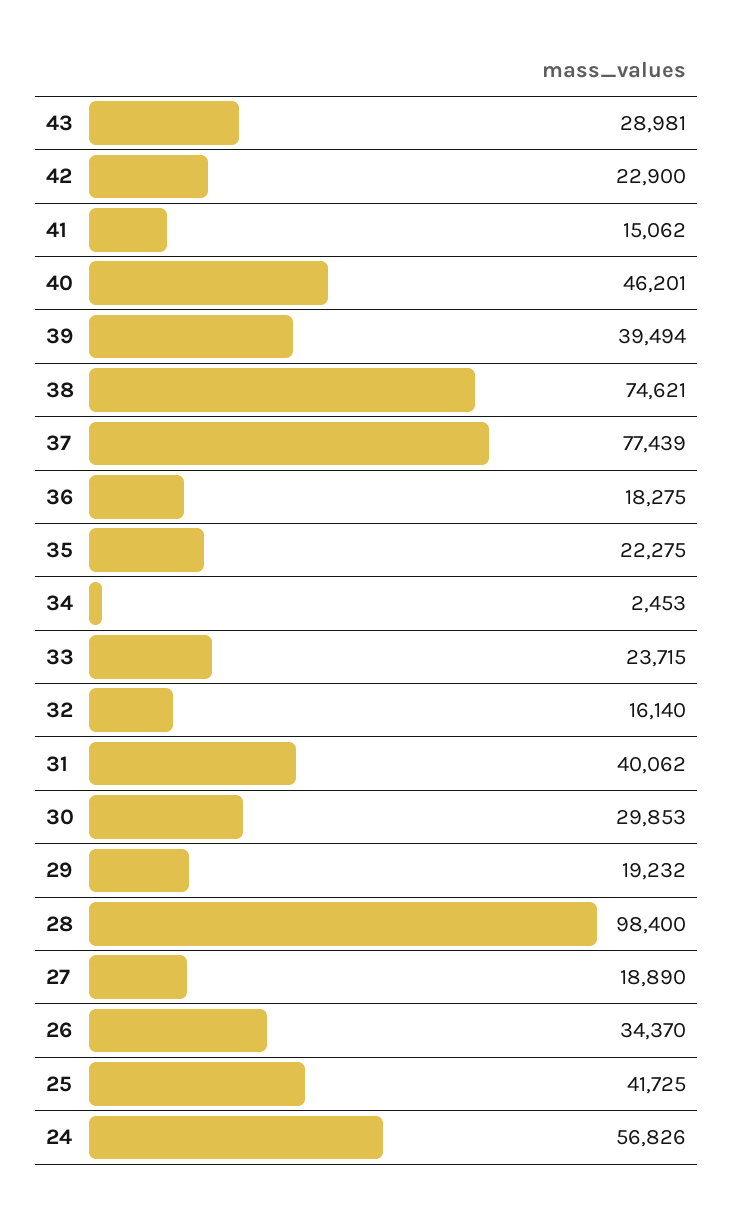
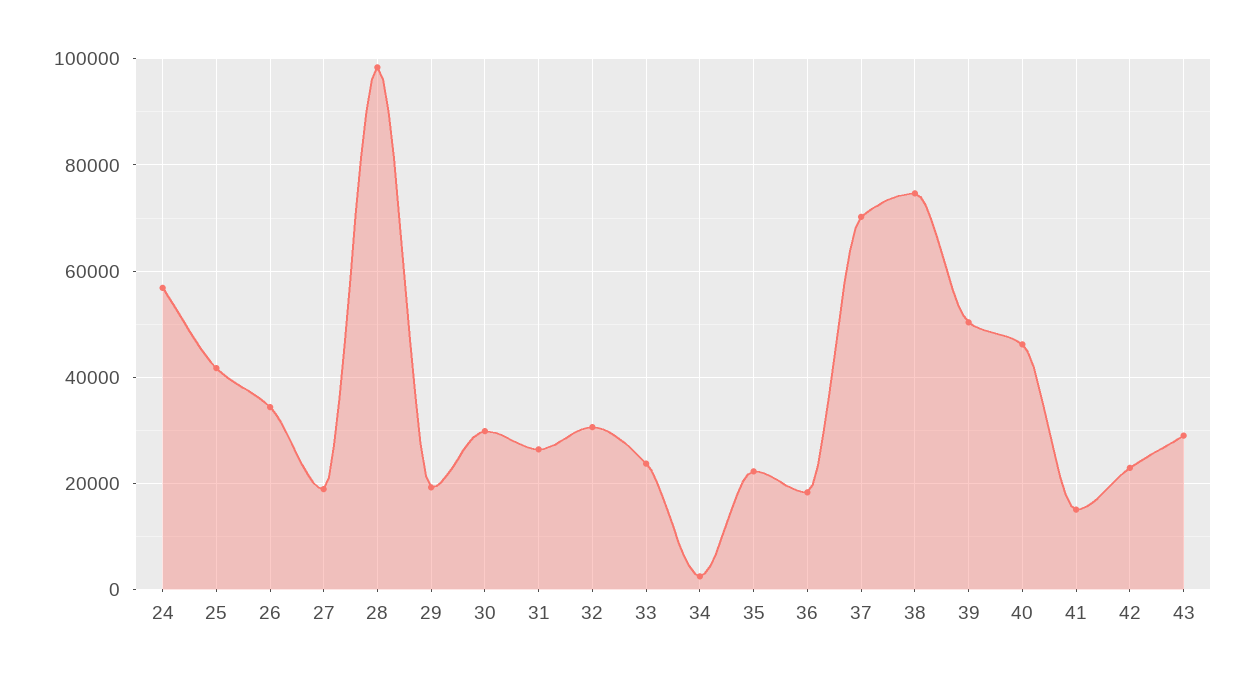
39: 39494 -> 50000
37: 77439 -> 70000
32: 16140 -> 30000
31: 40062 -> 26000

